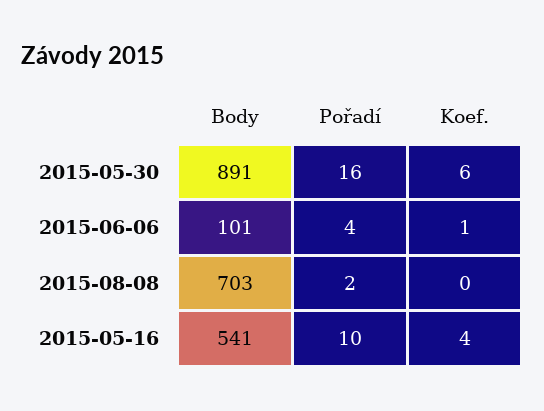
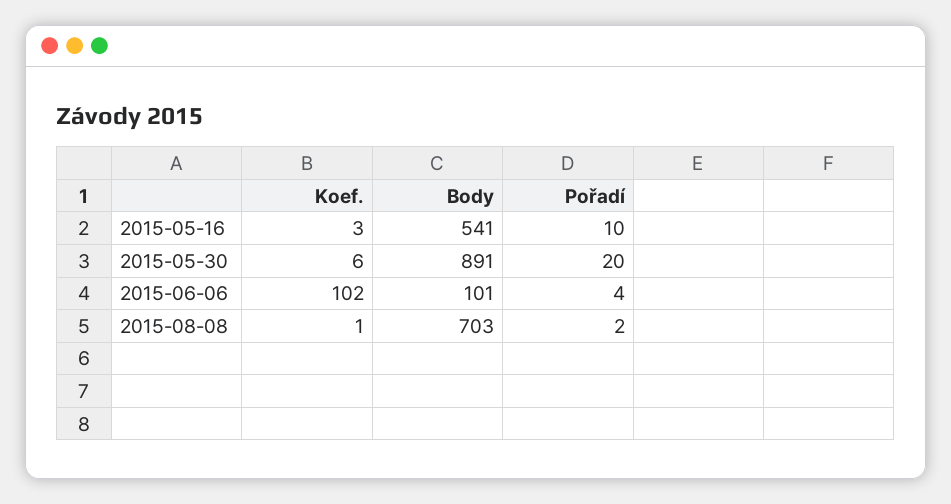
Pořadí, 2015-05-30: 16 -> 20
Koef., 2015-06-06: 1 -> 102
Koef., 2015-08-08: 0 -> 1
Koef., 2015-05-16: 4 -> 3

